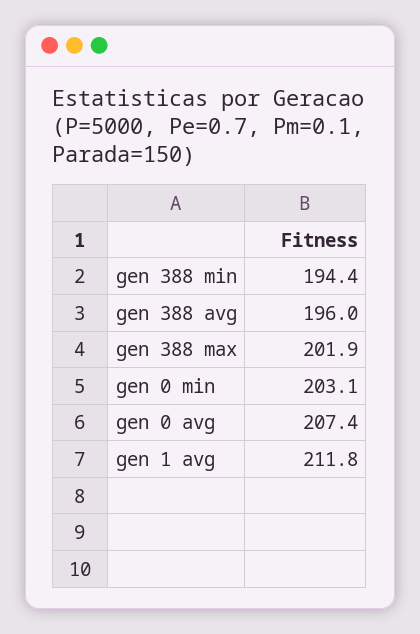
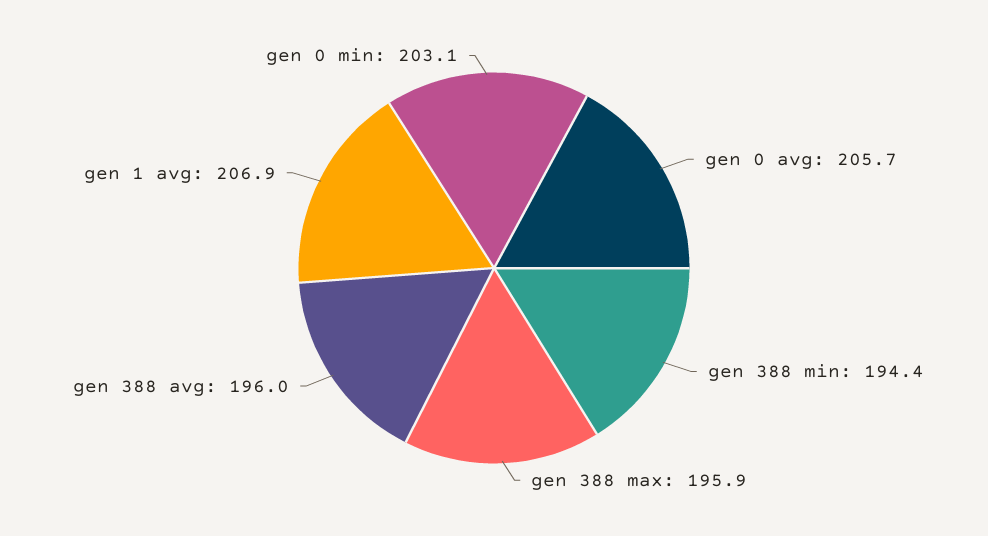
gen 388 max: 201.9 -> 195.9
gen 0 avg: 207.4 -> 205.7
gen 1 avg: 211.8 -> 206.9

